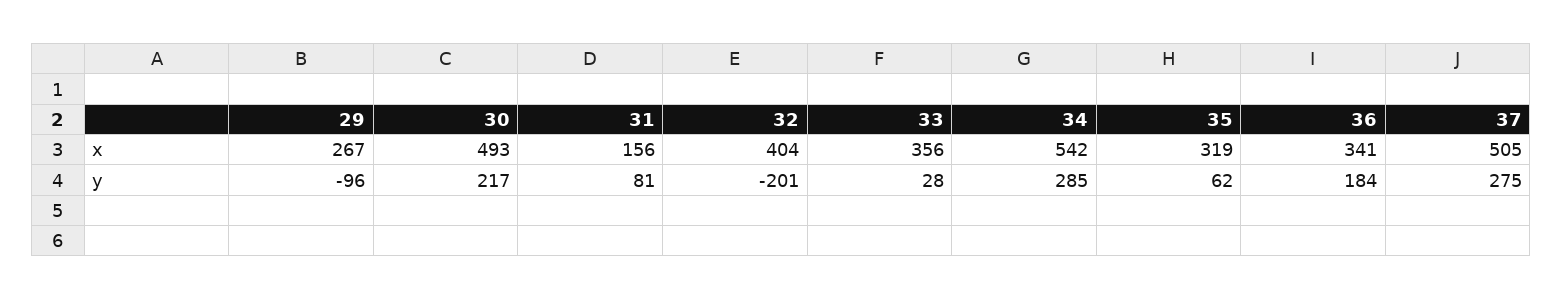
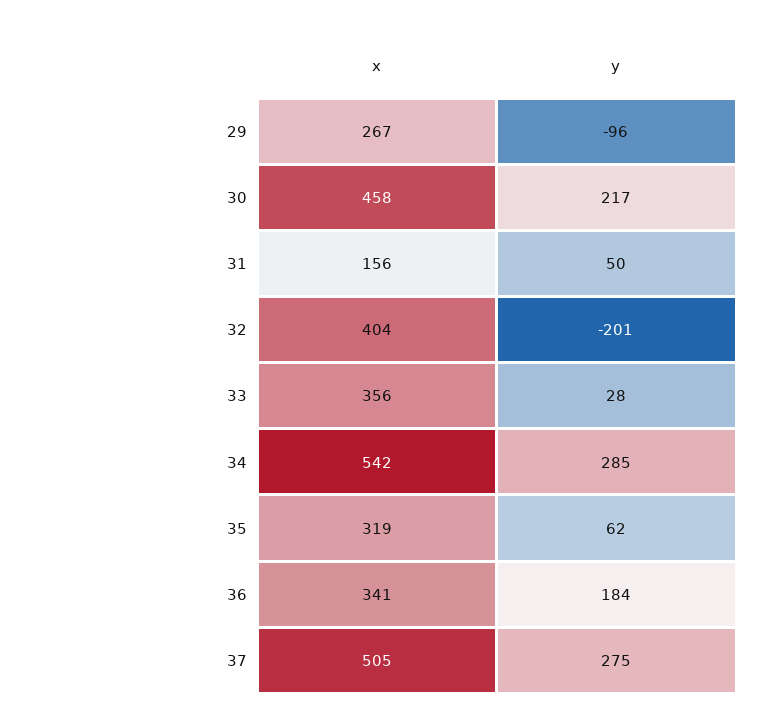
30, x: 493 -> 458
31, y: 81 -> 50

